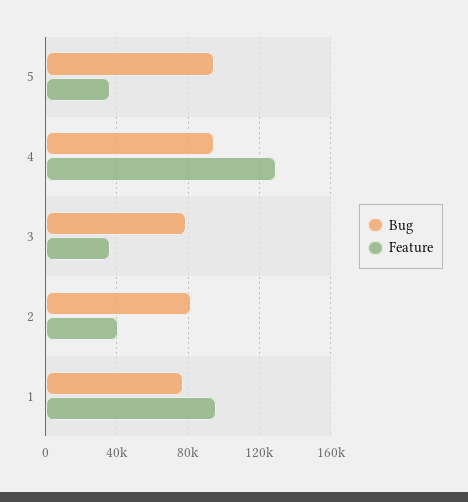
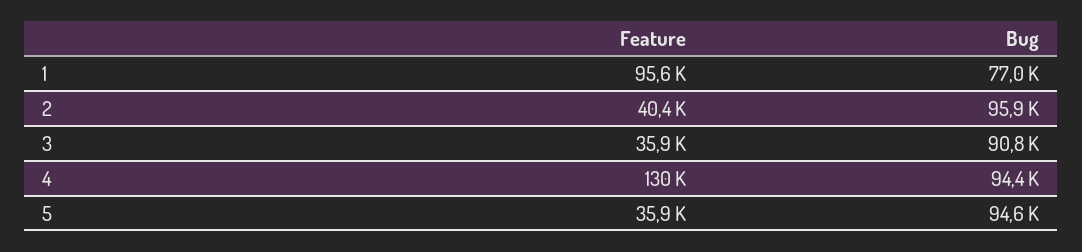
Bug, 3: 80000 -> 90800
Bug, 2: 80000 -> 95900

